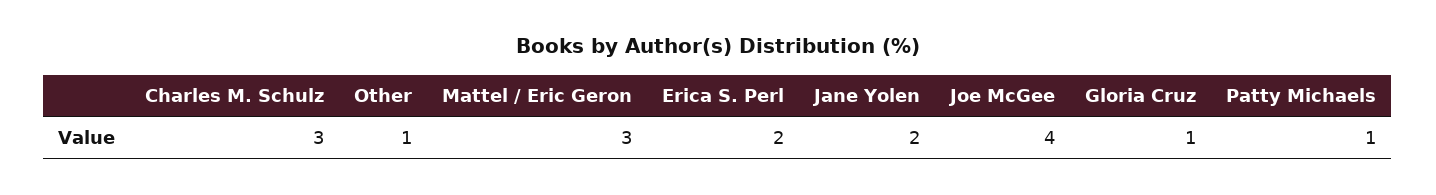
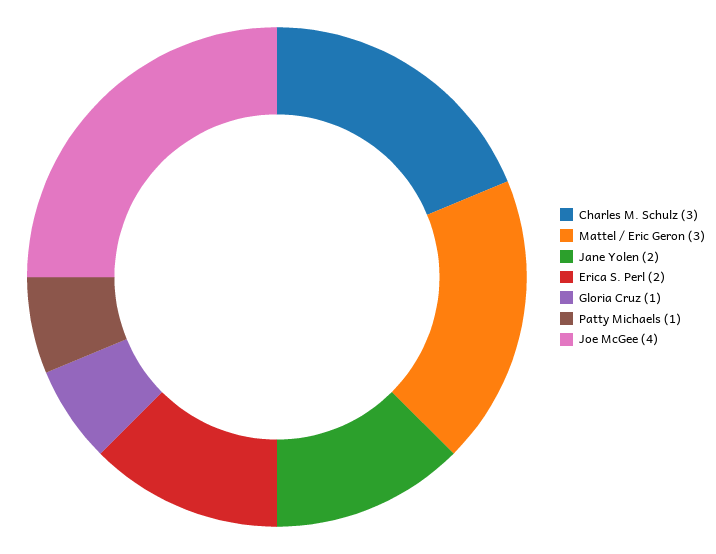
Other: 1 -> none

